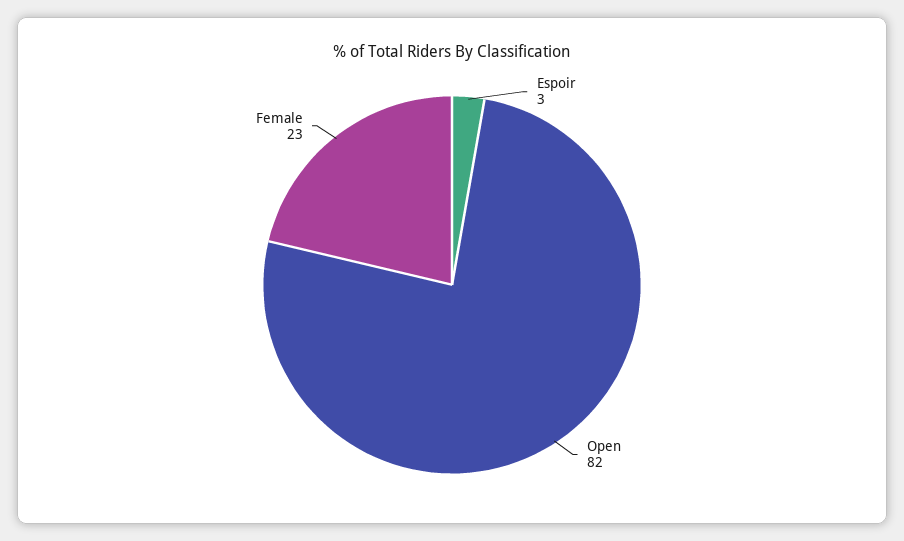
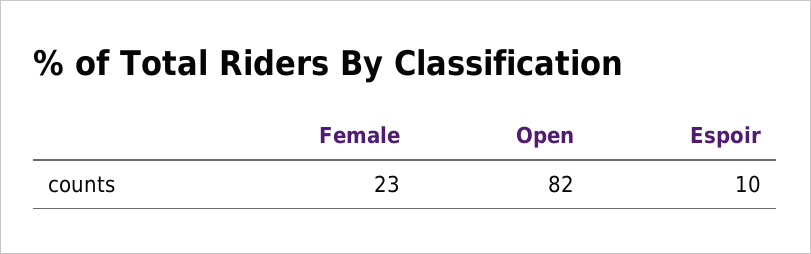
Espoir: 3 -> 10

